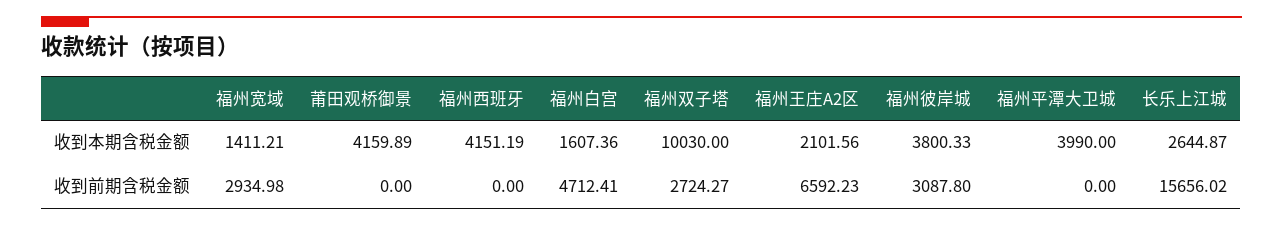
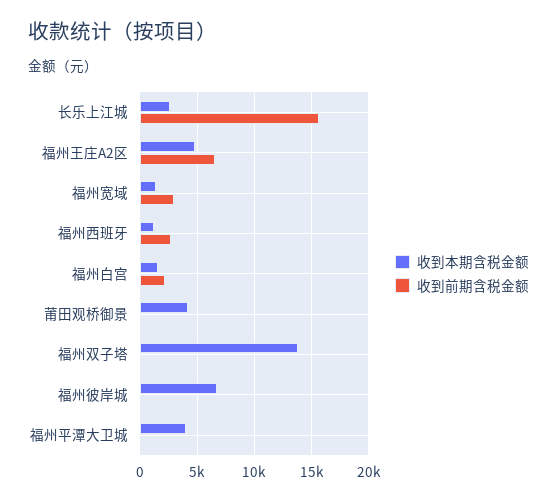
收到本期含税金额, 福州西班牙: 4151.19 -> 1000
收到本期含税金额, 福州双子塔: 10030 -> 14000
收到本期含税金额, 福州王庄A2区: 2101.56 -> 5000
收到本期含税金额, 福州彼岸城: 3800.33 -> 7000
收到前期含税金额, 福州西班牙: 0 -> 3000
收到前期含税金额, 福州白宫: 4712.41 -> 2000
收到前期含税金额, 福州双子塔: 2724.27 -> 0
收到前期含税金额, 福州彼岸城: 3087.8 -> 0

